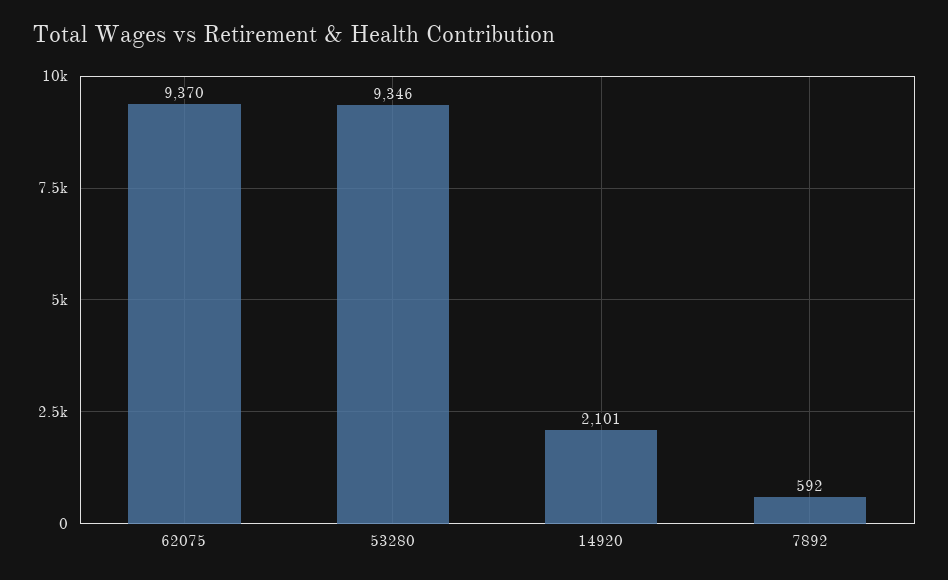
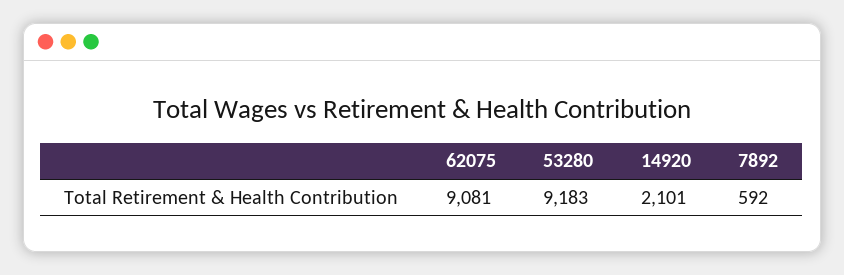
62075: 9370 -> 9081
53280: 9346 -> 9183

